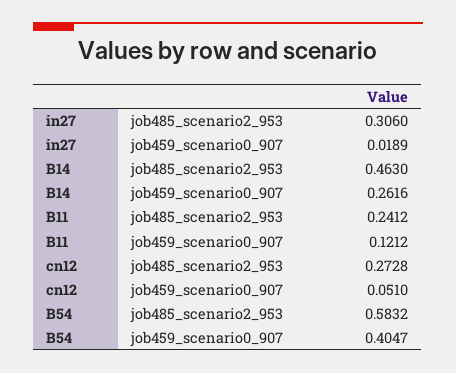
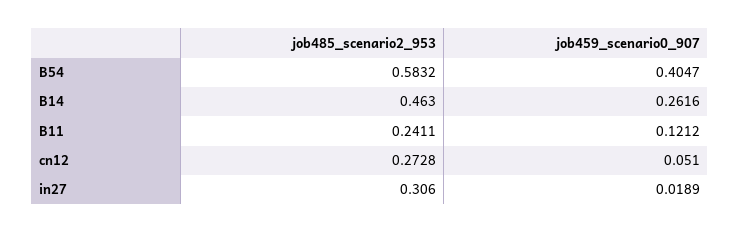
B11, job485_scenario2_953: 0.2412 -> 0.2411

